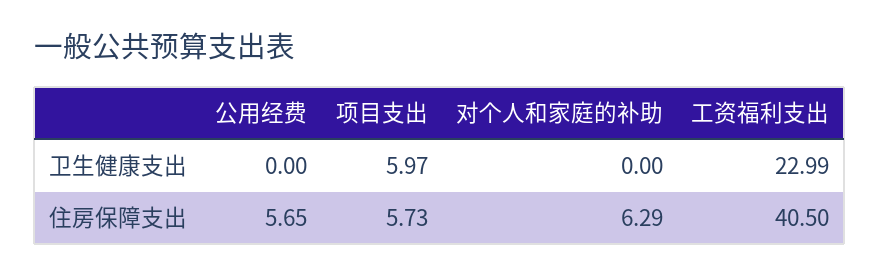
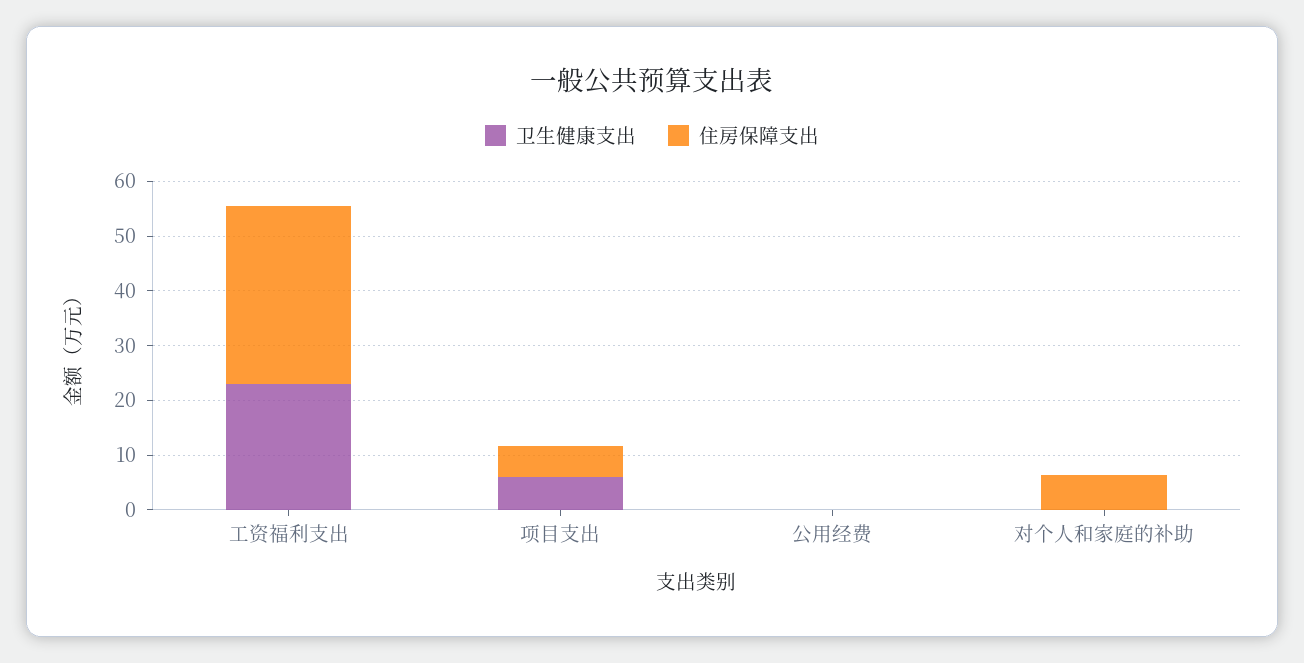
住房保障支出, 公用经费: 5.65 -> 0
住房保障支出, 工资福利支出: 40.5 -> 32

